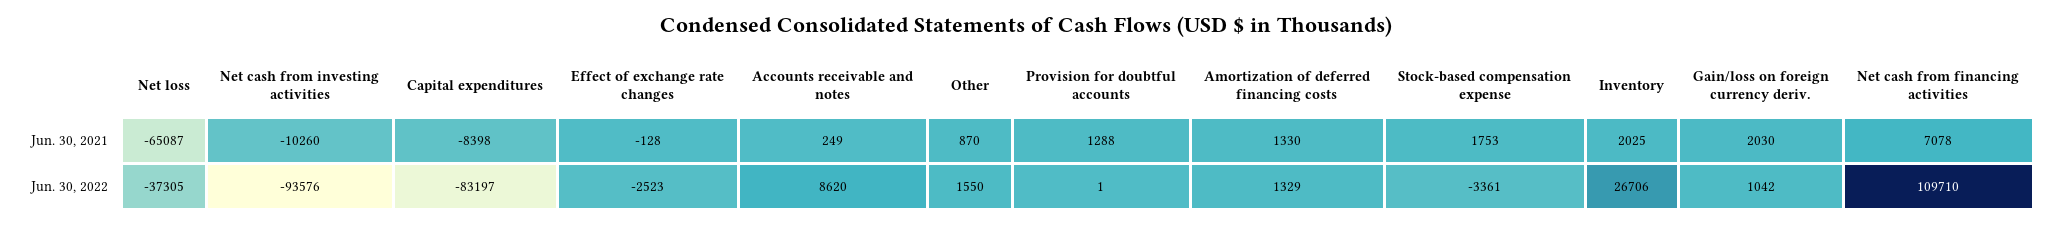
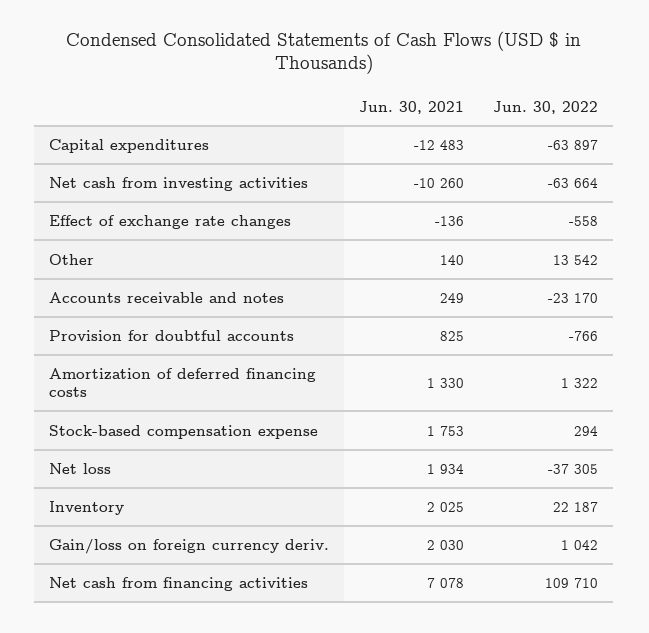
Net loss, Jun. 30, 2021: -65087 -> 1934
Capital expenditures, Jun. 30, 2021: -8398 -> -12483
Effect of exchange rate changes, Jun. 30, 2021: -128 -> -136
Other, Jun. 30, 2021: 870 -> 140
Provision for doubtful accounts, Jun. 30, 2021: 1288 -> 825
Net cash from investing activities, Jun. 30, 2022: -93576 -> -63664
Capital expenditures, Jun. 30, 2022: -83197 -> -63897
Effect of exchange rate changes, Jun. 30, 2022: -2523 -> -558
Accounts receivable and notes, Jun. 30, 2022: 8620 -> -23170
Other, Jun. 30, 2022: 1550 -> 13542
Provision for doubtful accounts, Jun. 30, 2022: 1 -> -766
Amortization of deferred financing costs, Jun. 30, 2022: 1329 -> 1322
Stock-based compensation expense, Jun. 30, 2022: -3361 -> 294
Inventory, Jun. 30, 2022: 26706 -> 22187

